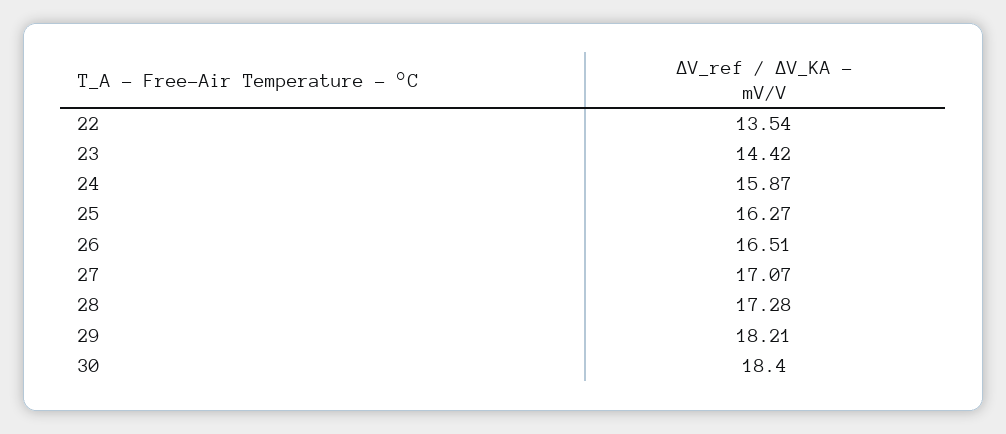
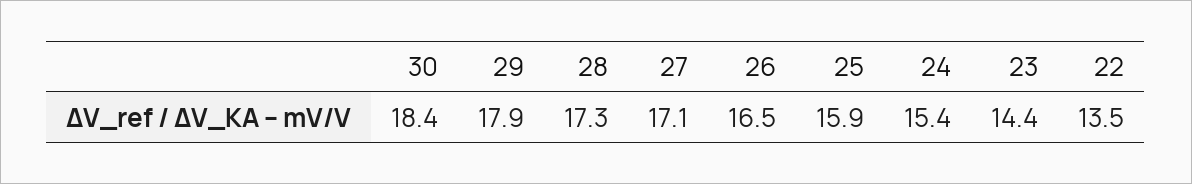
24: 15.87 -> 15.4
25: 16.27 -> 15.9
29: 18.21 -> 17.9

